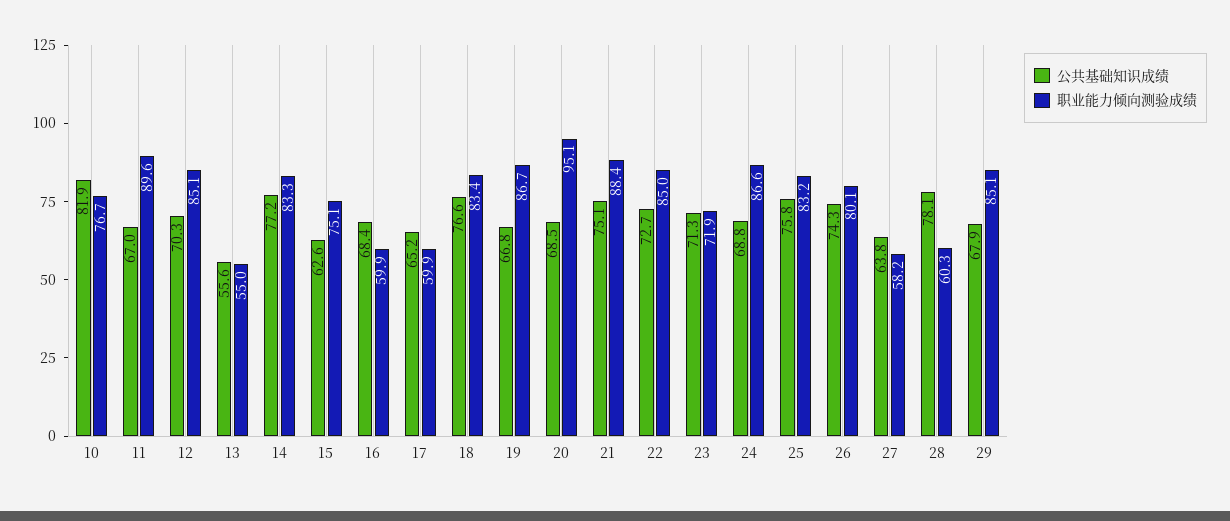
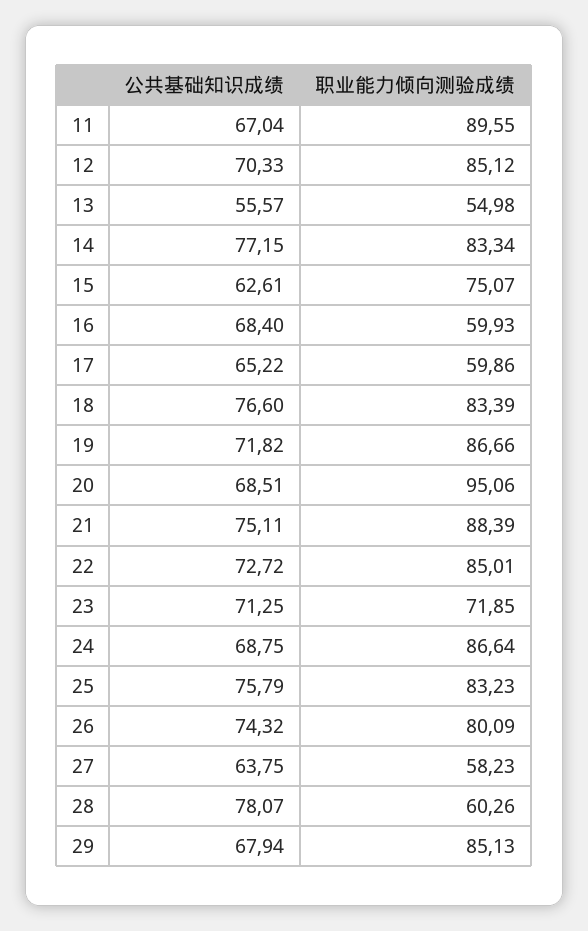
公共基础知识成绩, 10: 81.9 -> none
职业能力倾向测验成绩, 10: 76.7 -> none
公共基础知识成绩, 19: 66.8 -> 71.82

